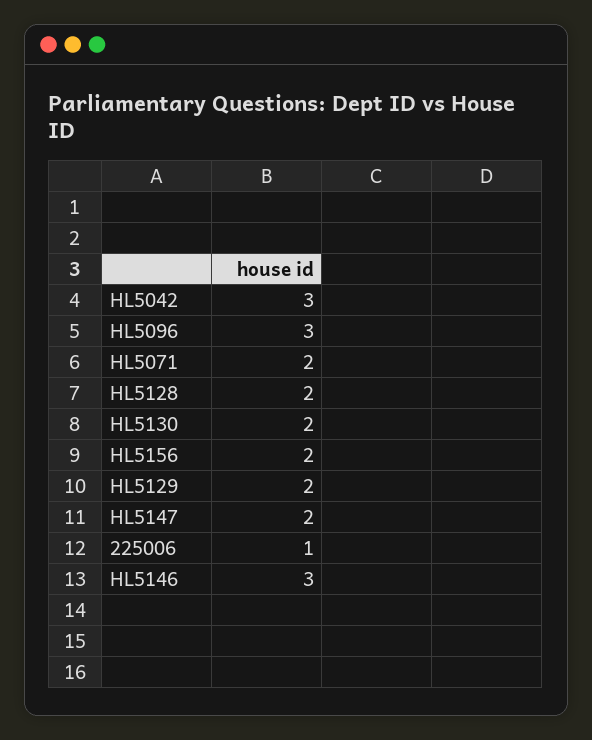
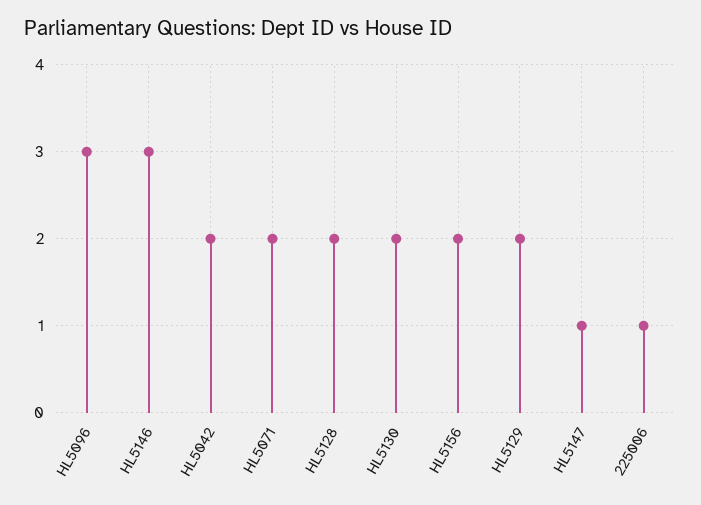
HL5042: 3 -> 2
HL5147: 2 -> 1

